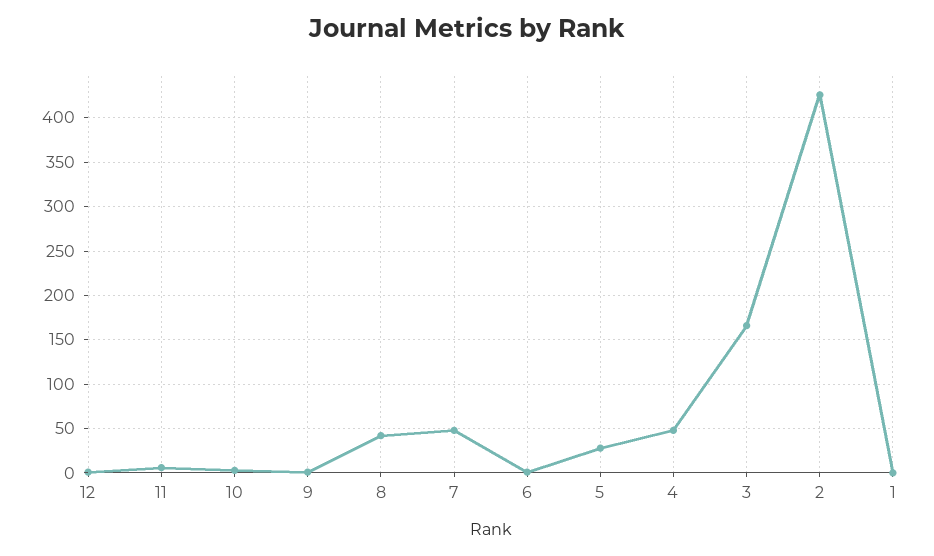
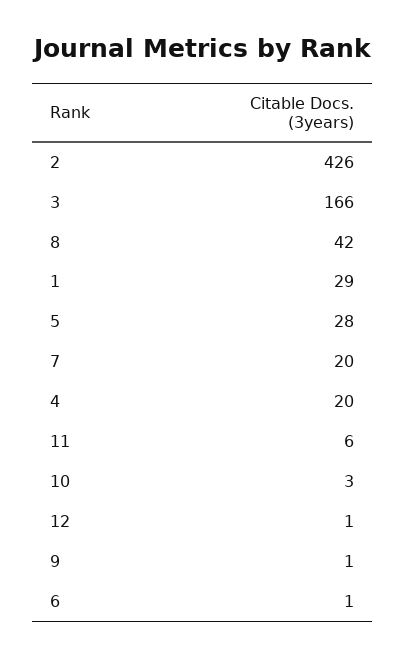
7: 50 -> 20
4: 50 -> 20
1: 0 -> 29

